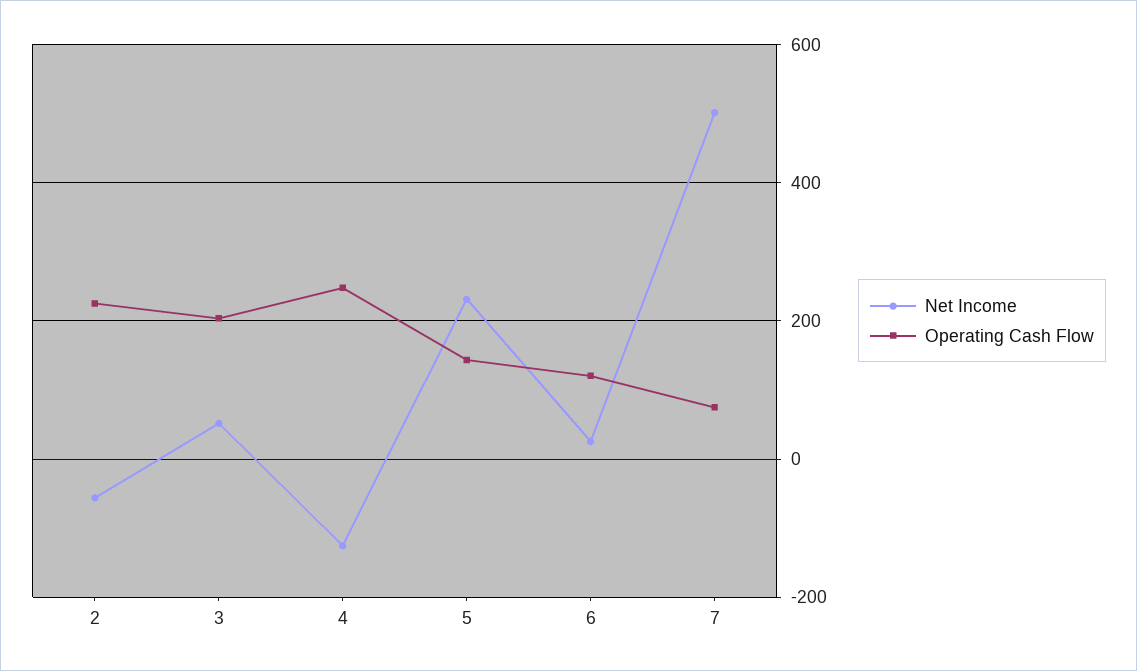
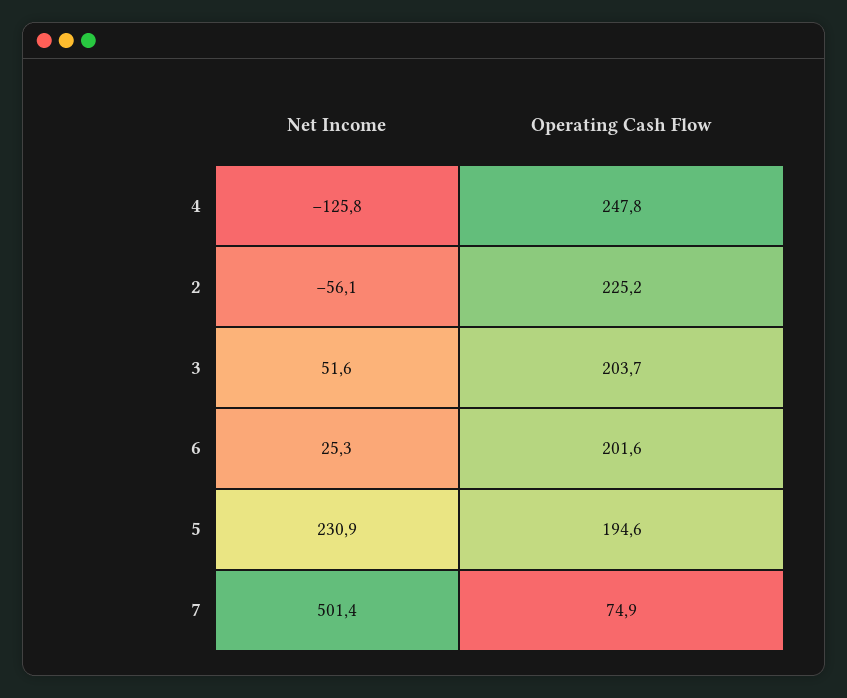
Operating Cash Flow, 5: 140 -> 194.6
Operating Cash Flow, 6: 120 -> 201.6

